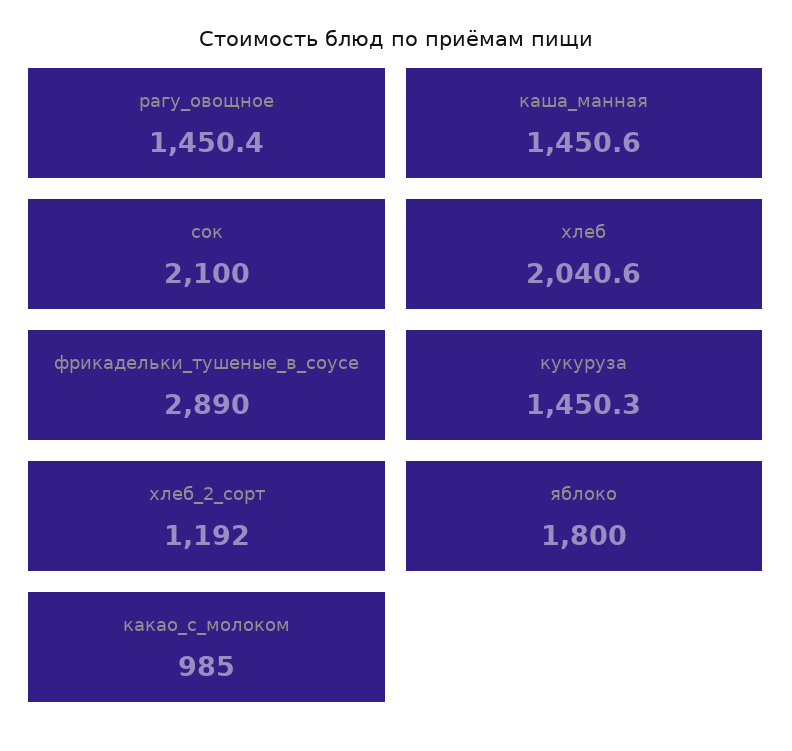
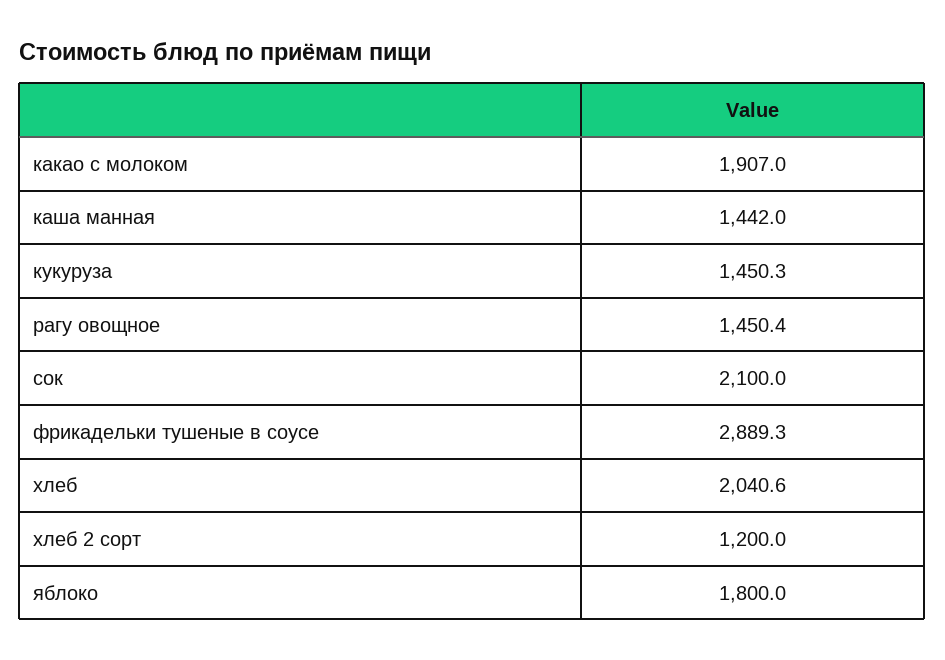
каша_манная: 1450.6 -> 1442
фрикадельки_тушеные_в_соусе: 2890 -> 2889.3
хлеб_2_сорт: 1192 -> 1200
какао_с_молоком: 985 -> 1907

